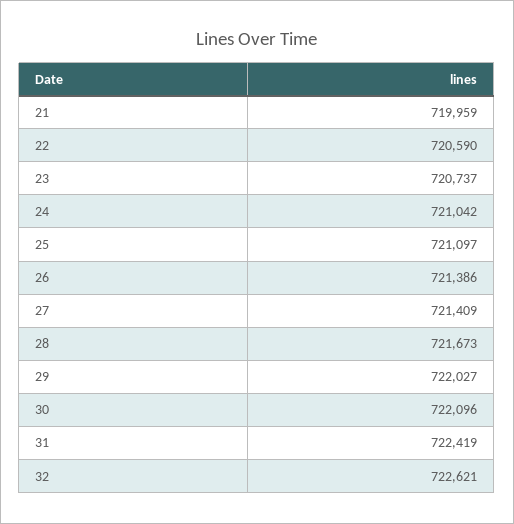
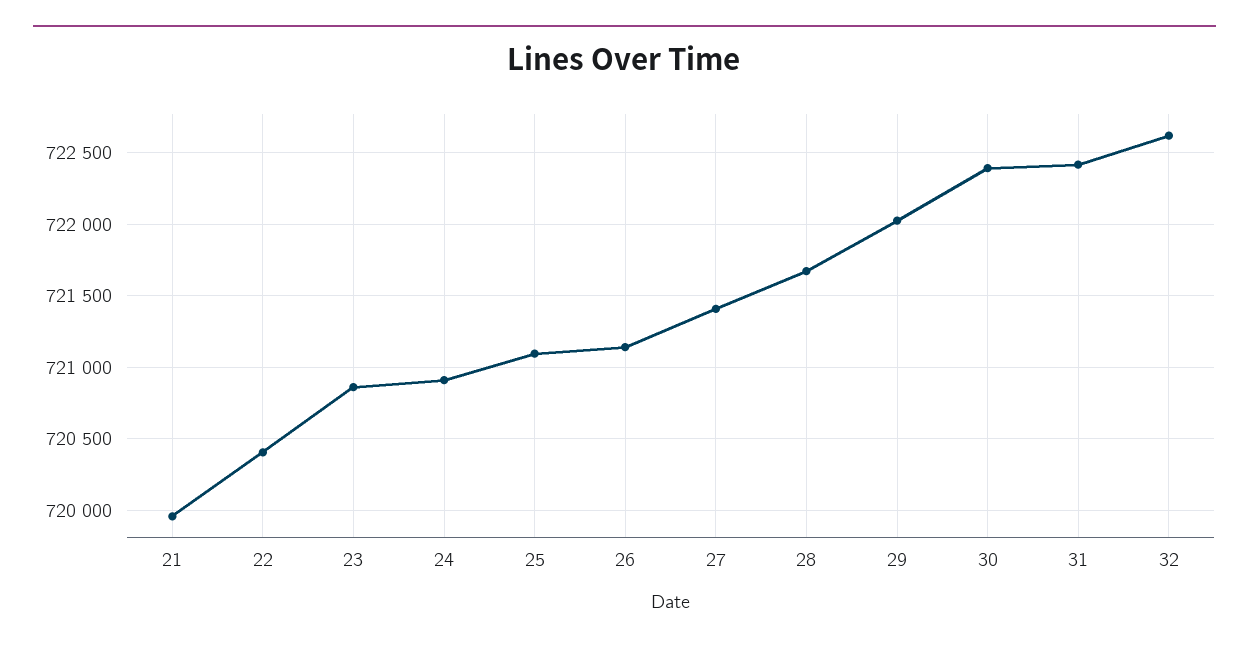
22: 720590 -> 720400
23: 720737 -> 720850
24: 721042 -> 720900
26: 721386 -> 721150
30: 722096 -> 722400

